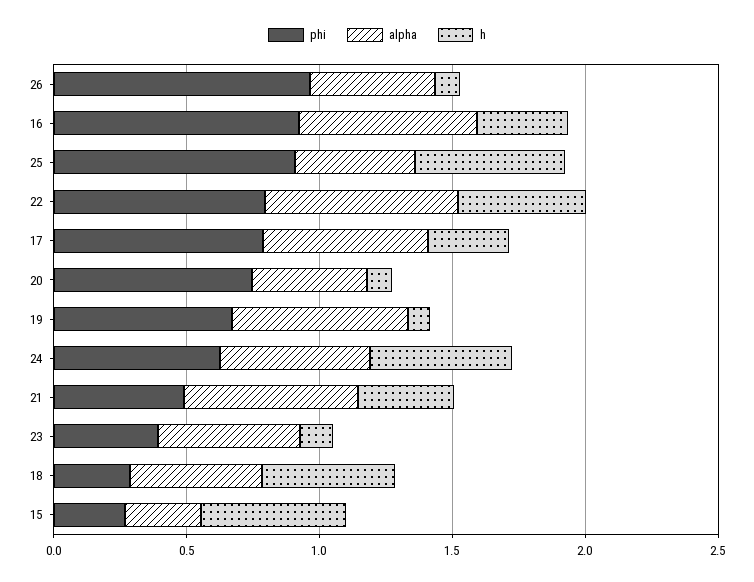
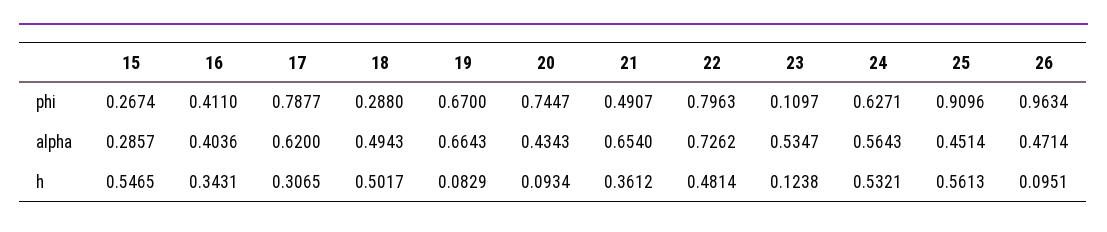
phi, 16: 0.9 -> 0.411
alpha, 16: 0.7 -> 0.4036
phi, 23: 0.4 -> 0.1097

